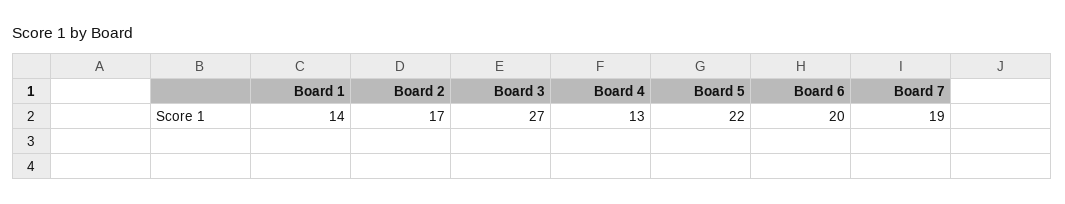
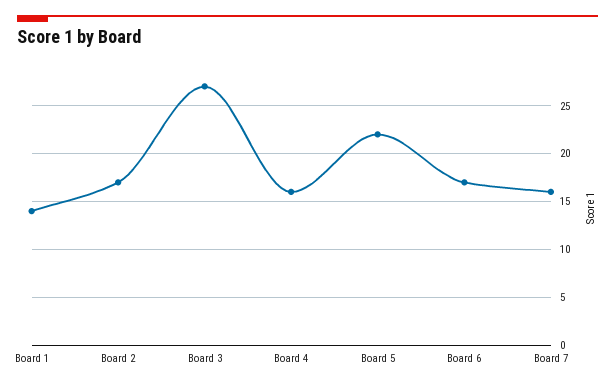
Board 4: 13 -> 16
Board 6: 20 -> 17
Board 7: 19 -> 16

